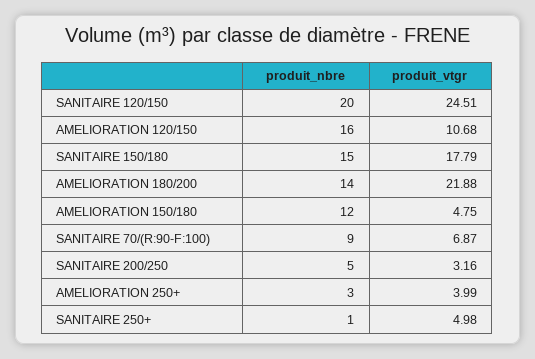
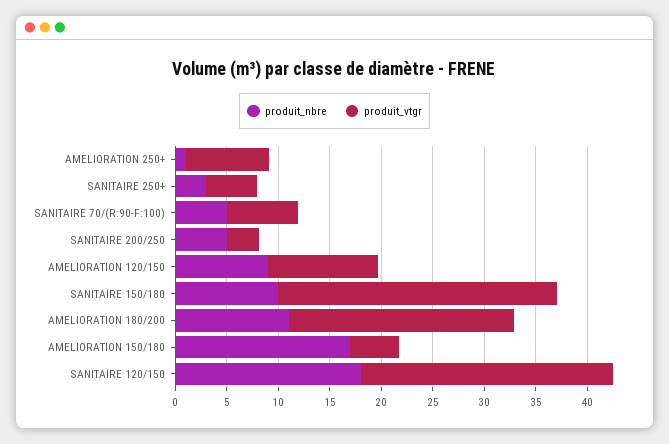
produit_nbre, SANITAIRE 120/150: 20 -> 18
produit_nbre, AMELIORATION 120/150: 16 -> 9
produit_nbre, SANITAIRE 150/180: 15 -> 10
produit_vtgr, SANITAIRE 150/180: 17.79 -> 27
produit_nbre, AMELIORATION 180/200: 14 -> 11
produit_nbre, AMELIORATION 150/180: 12 -> 17
produit_nbre, SANITAIRE 70/(R:90-F:100): 9 -> 5
produit_nbre, AMELIORATION 250+: 3 -> 1
produit_vtgr, AMELIORATION 250+: 3.99 -> 8
produit_nbre, SANITAIRE 250+: 1 -> 3

